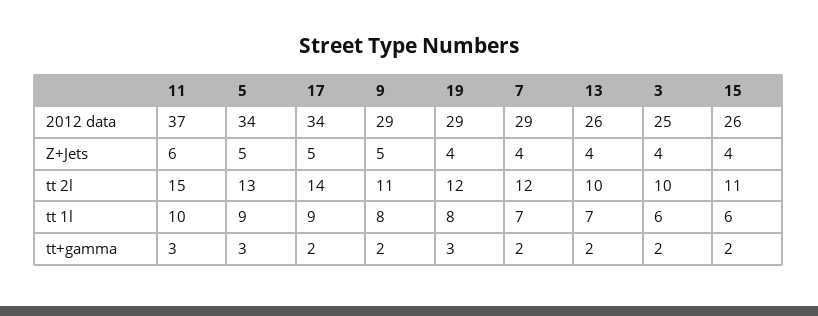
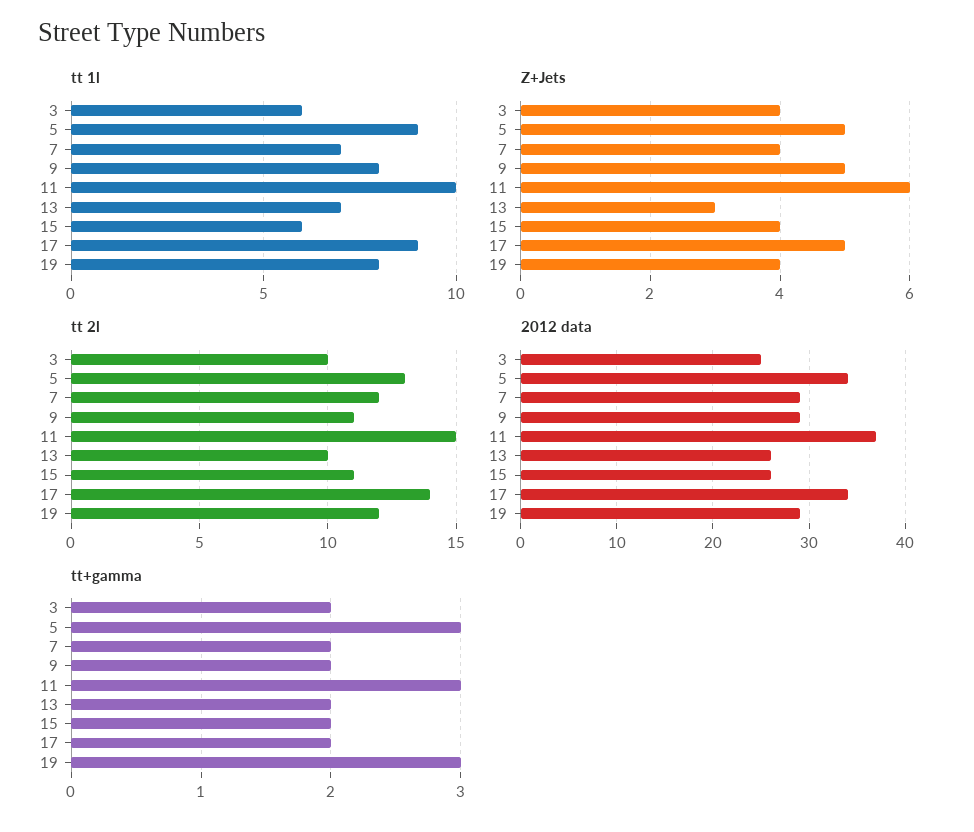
Z+Jets, 13: 4 -> 3

